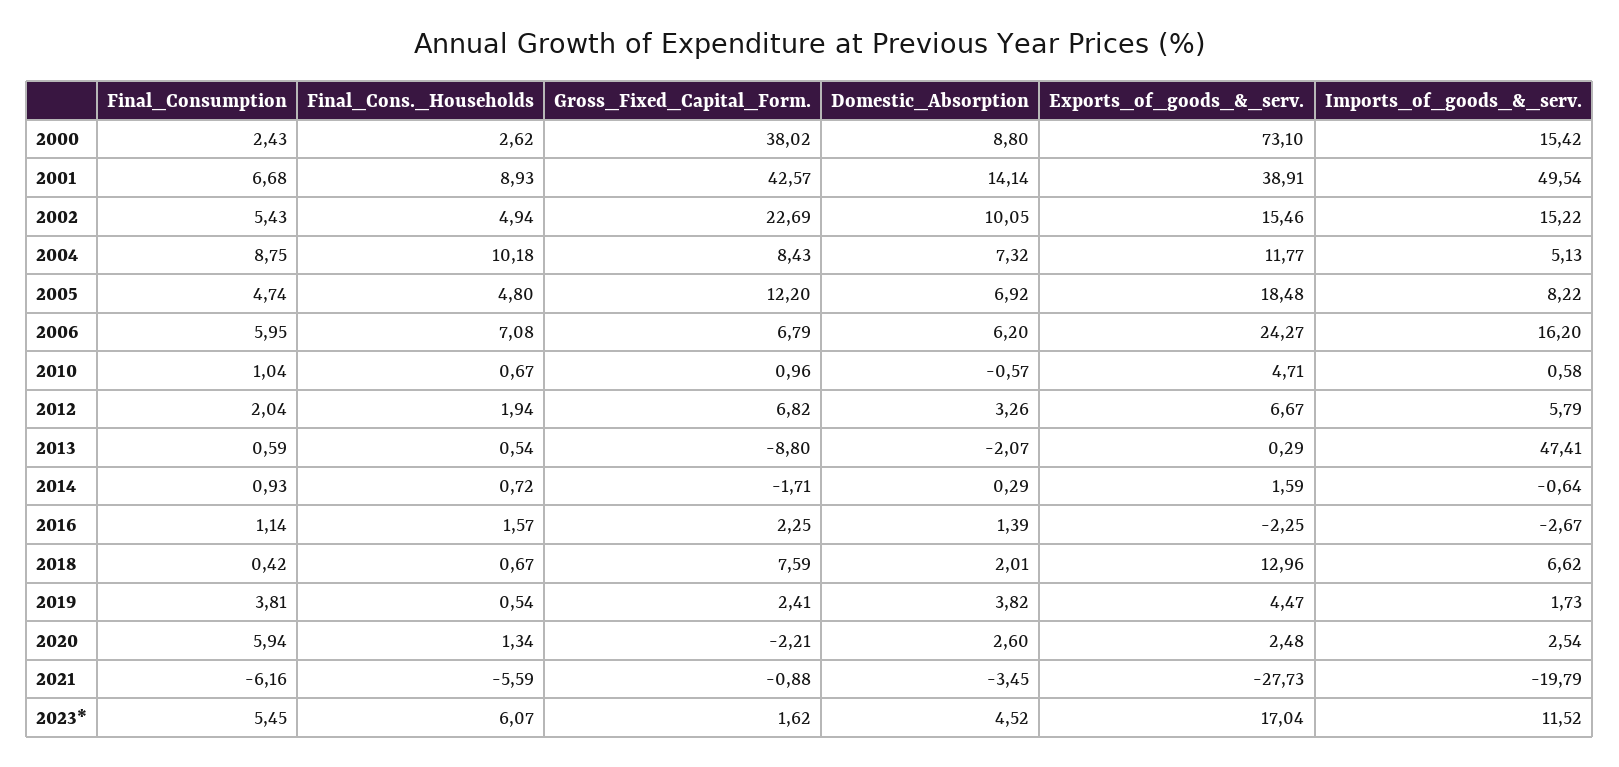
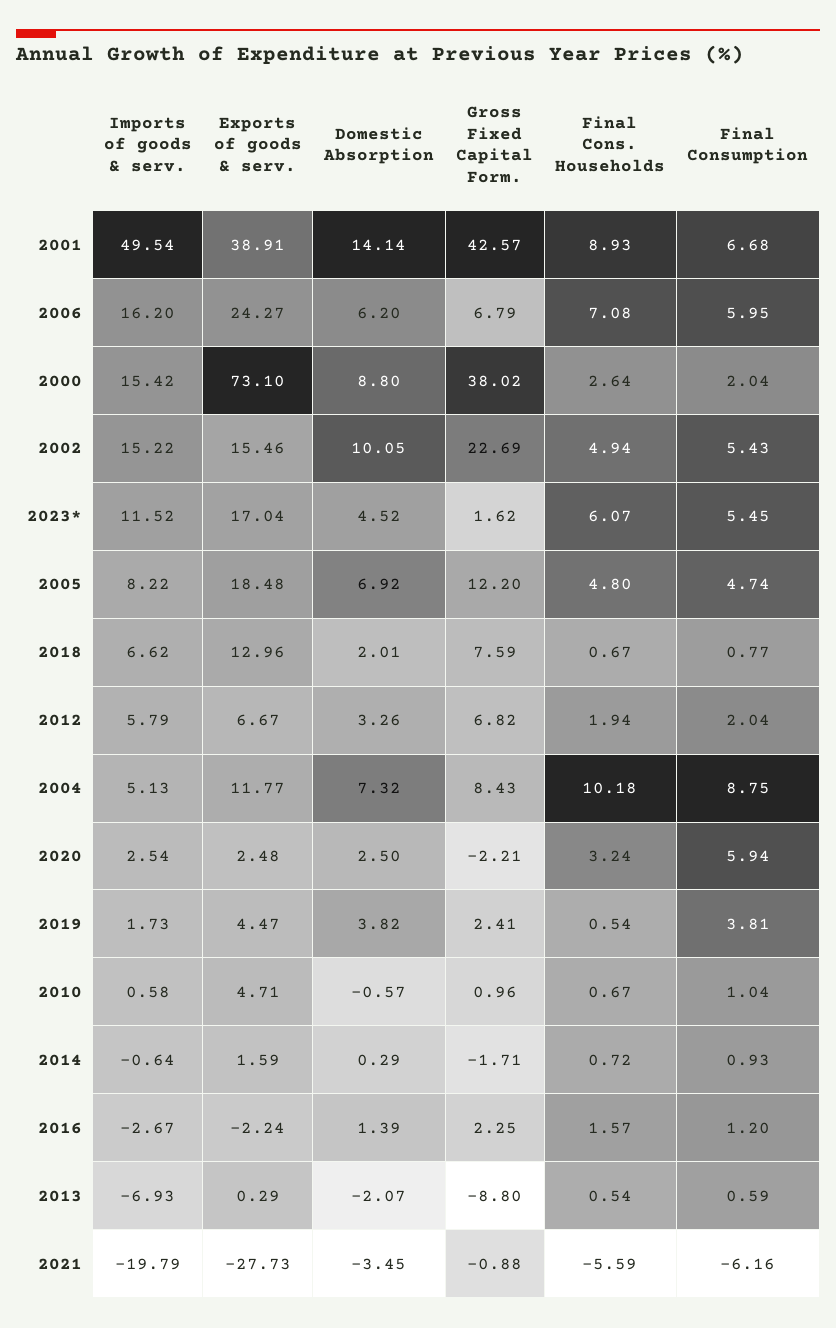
Final_Consumption, 2000: 2.43 -> 2.04
Final_Cons._Households, 2000: 2.62 -> 2.64
Imports_of_goods_&_serv., 2013: 47.41 -> -6.93
Final_Consumption, 2016: 1.14 -> 1.2
Exports_of_goods_&_serv., 2016: -2.25 -> -2.24
Final_Consumption, 2018: 0.42 -> 0.77
Final_Cons._Households, 2020: 1.34 -> 3.24
Domestic_Absorption, 2020: 2.6 -> 2.5

